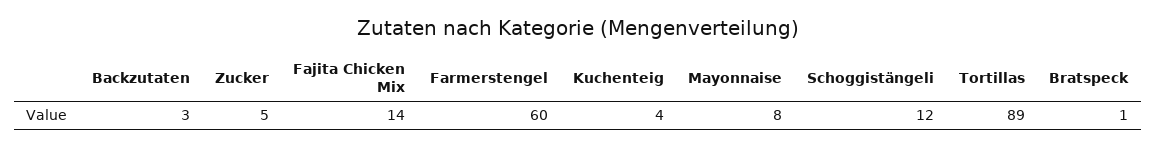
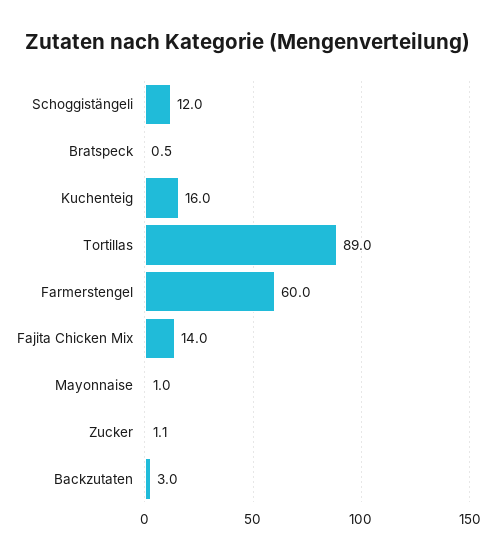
Zucker: 5 -> 1.1
Kuchenteig: 4 -> 16
Mayonnaise: 8 -> 1

